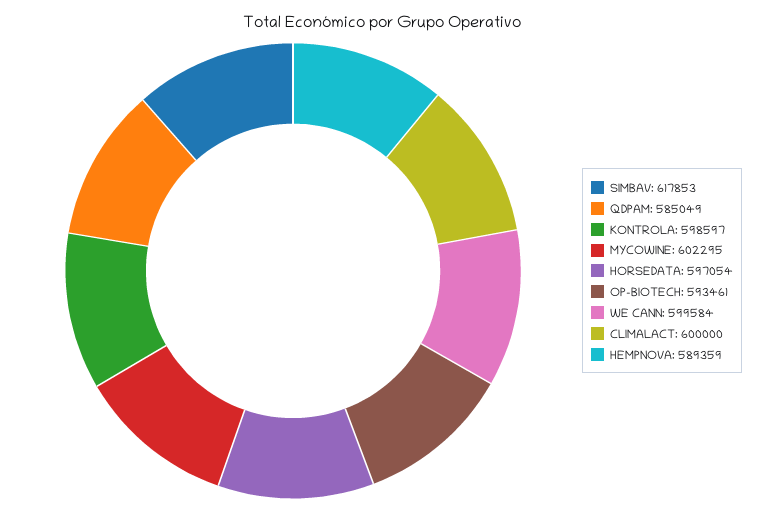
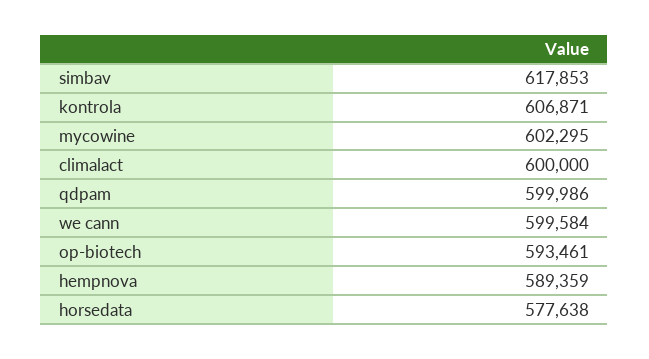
QDPAM: 585049 -> 599986
KONTROLA: 598597 -> 606871
HORSEDATA: 597054 -> 577638

